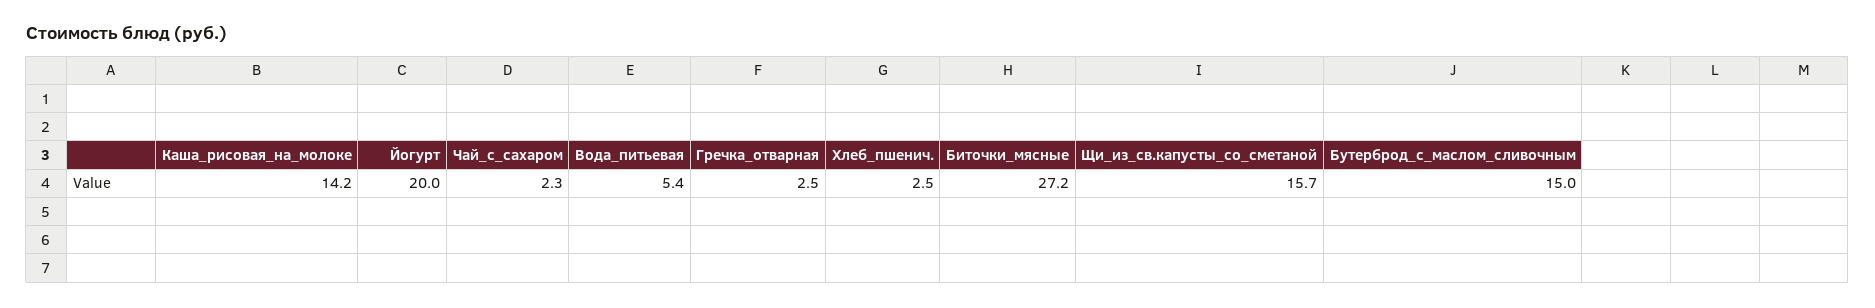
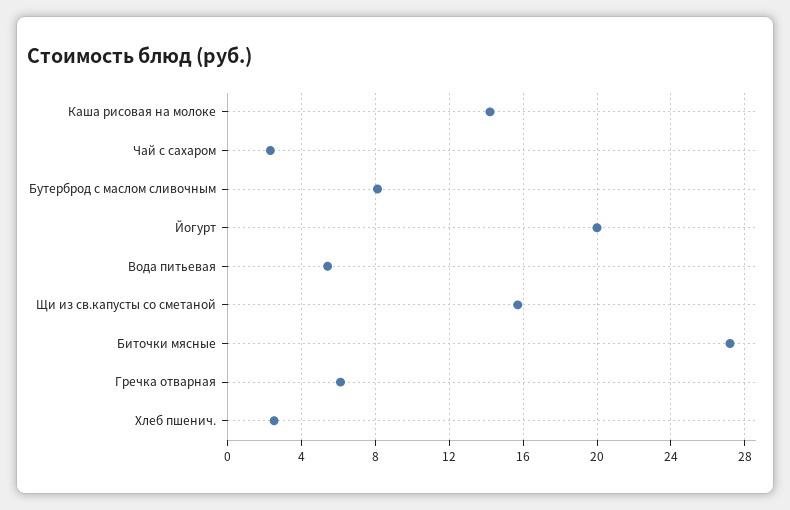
Гречка_отварная: 2.5 -> 6
Бутерброд_с_маслом_сливочным: 15 -> 8

